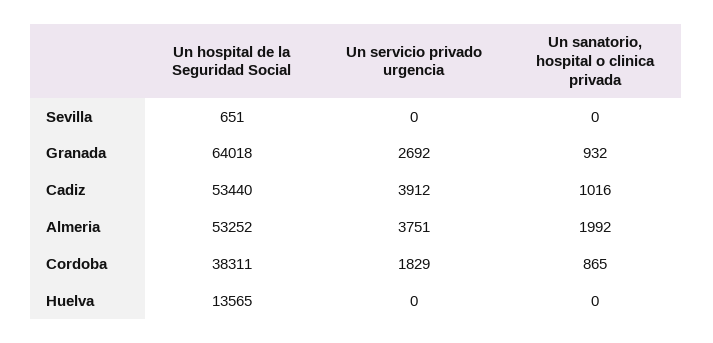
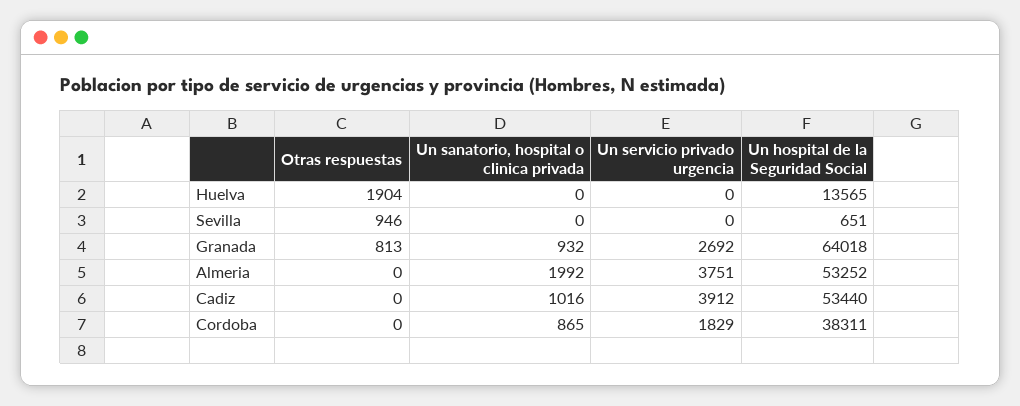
Otras respuestas, Huelva: none -> 1904
Otras respuestas, Sevilla: none -> 946
Otras respuestas, Granada: none -> 813
Otras respuestas, Almeria: none -> 0
Otras respuestas, Cadiz: none -> 0
Otras respuestas, Cordoba: none -> 0

